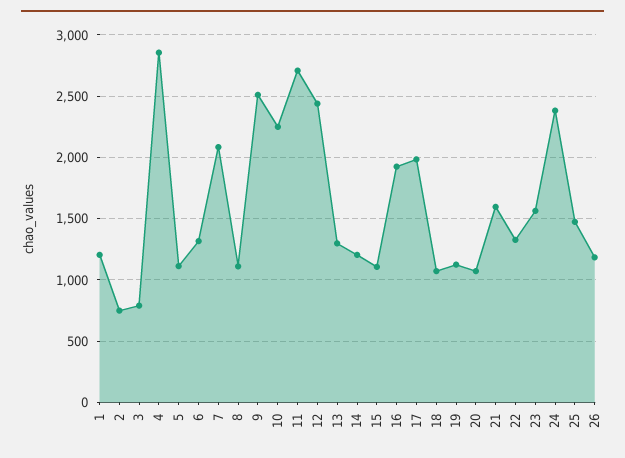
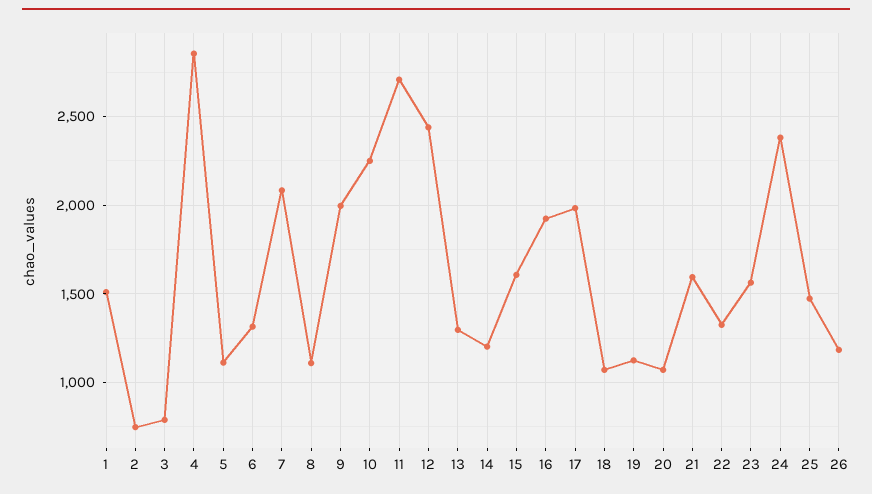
1: 1200 -> 1500
9: 2500 -> 2000
15: 1100 -> 1600

